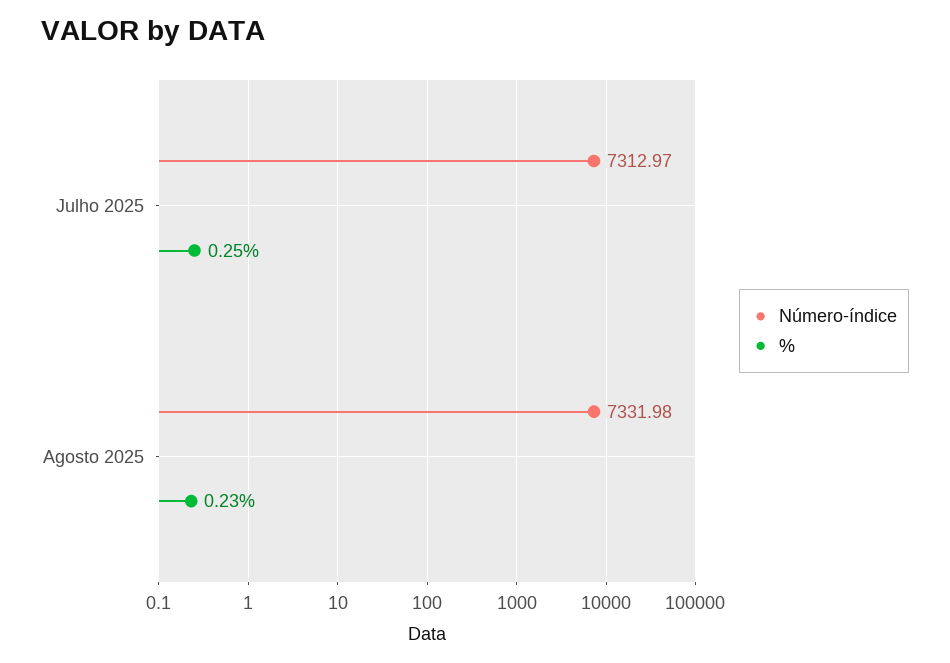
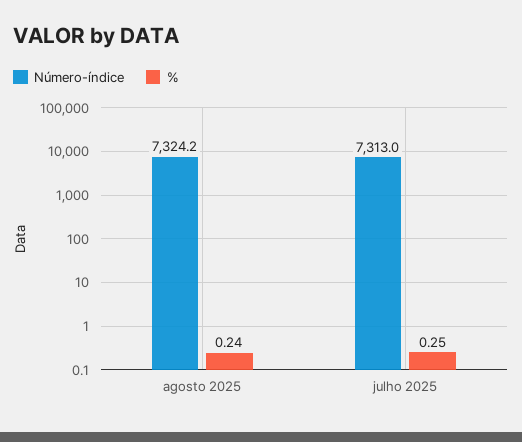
Número-índice, Agosto 2025: 7331.98 -> 7324.2
%, Agosto 2025: 0.23 -> 0.24

